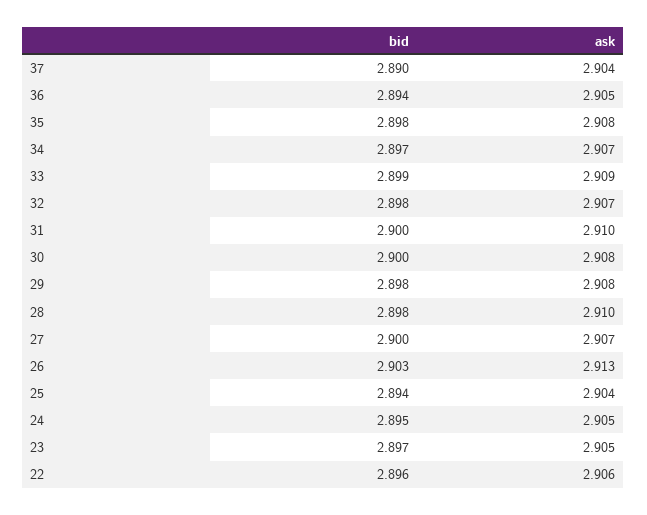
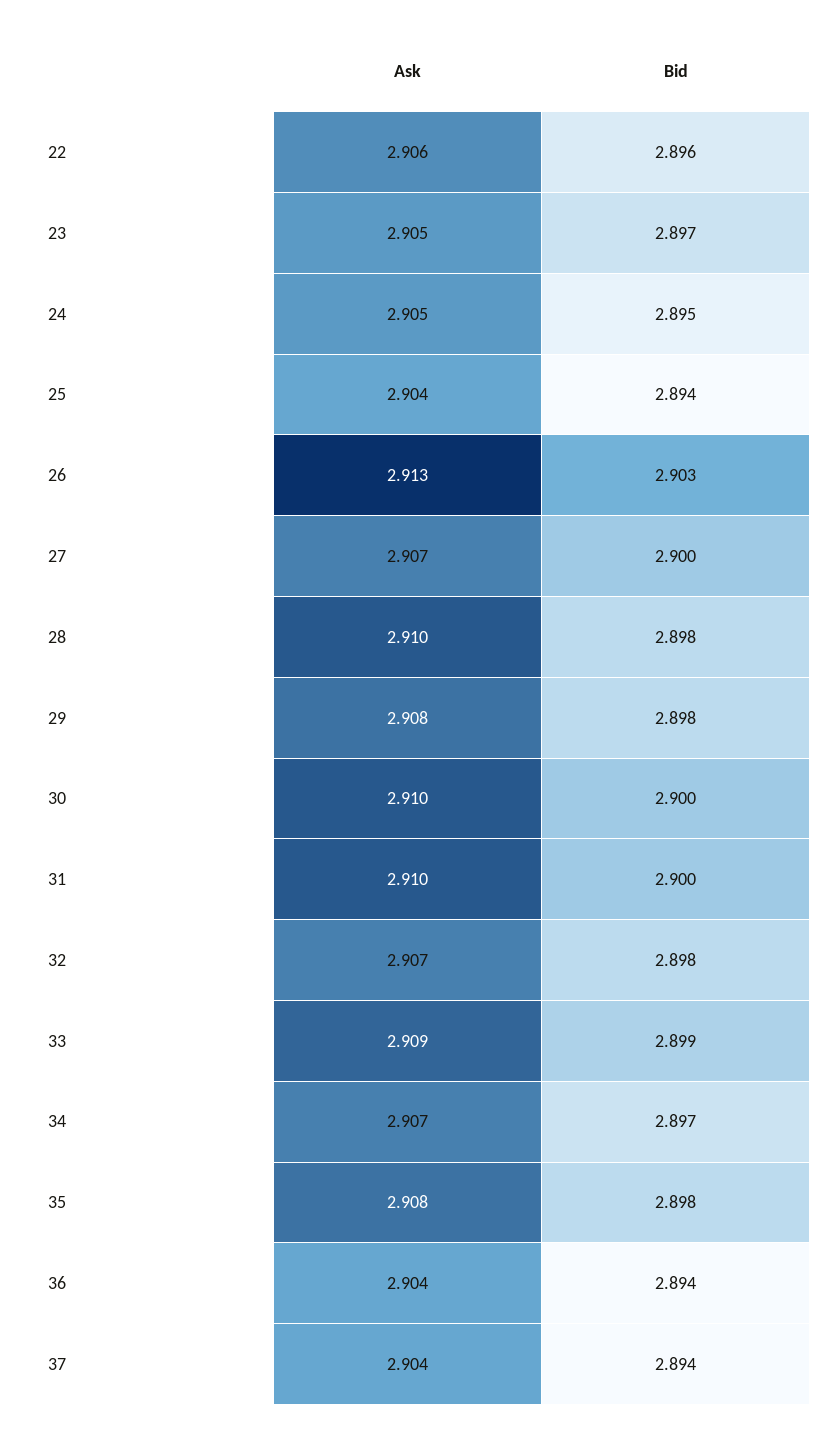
bid, 37: 2.89 -> 2.894
ask, 36: 2.905 -> 2.904
ask, 30: 2.908 -> 2.91

